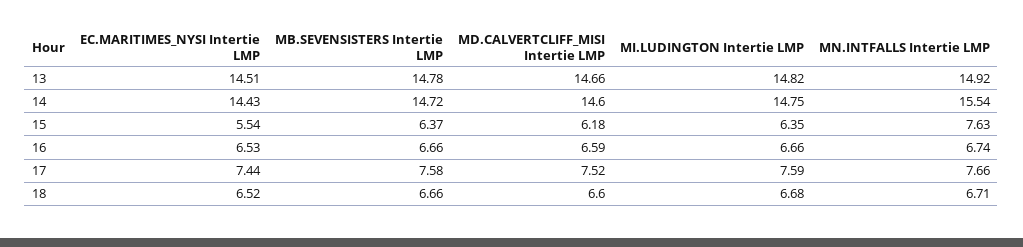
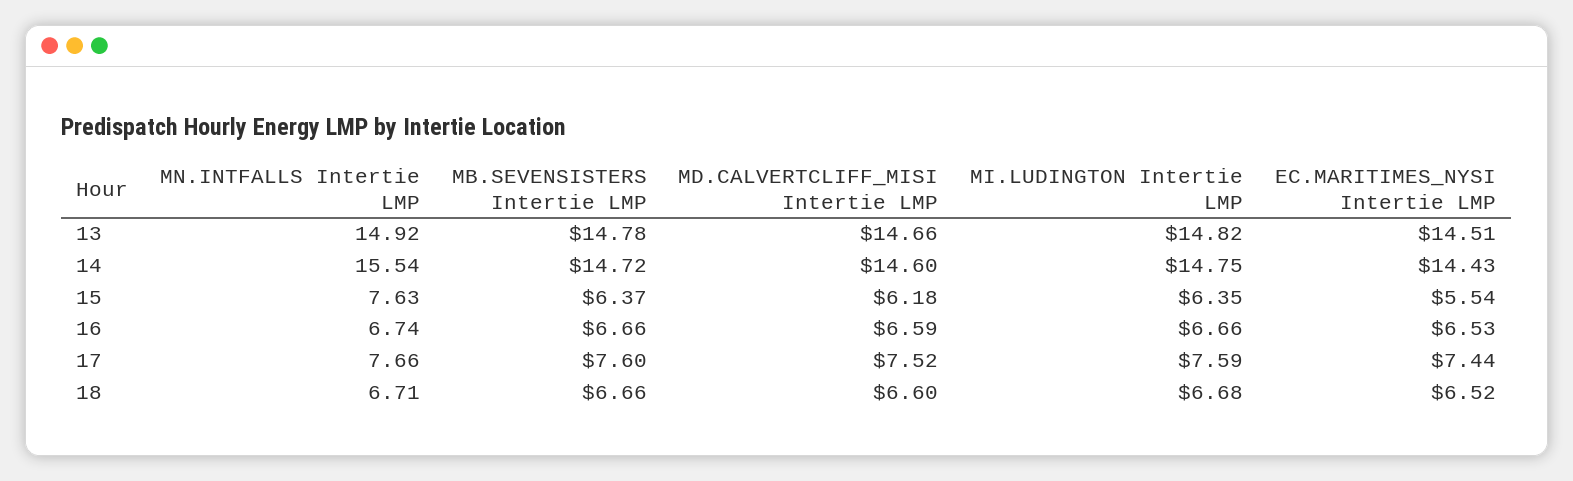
MB.SEVENSISTERS Intertie LMP, 17: 7.58 -> 7.6

